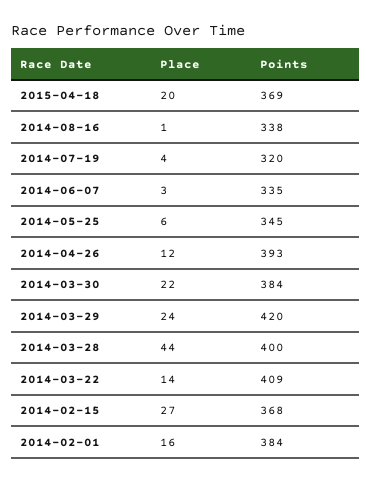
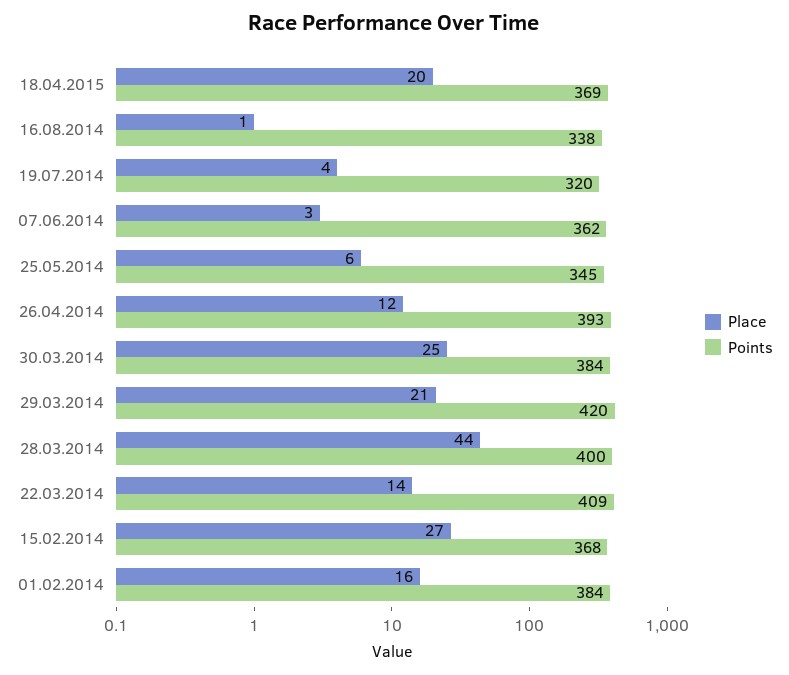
Points, 2014-06-07: 335 -> 362
Place, 2014-03-30: 22 -> 25
Place, 2014-03-29: 24 -> 21

